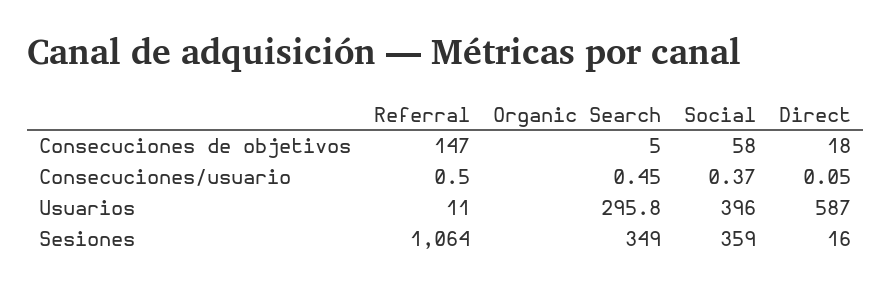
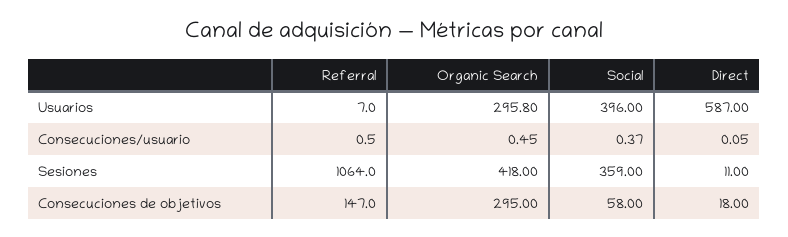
Organic Search, Consecuciones de objetivos: 5 -> 295
Referral, Usuarios: 11 -> 7
Organic Search, Sesiones: 349 -> 418
Direct, Sesiones: 16 -> 11

